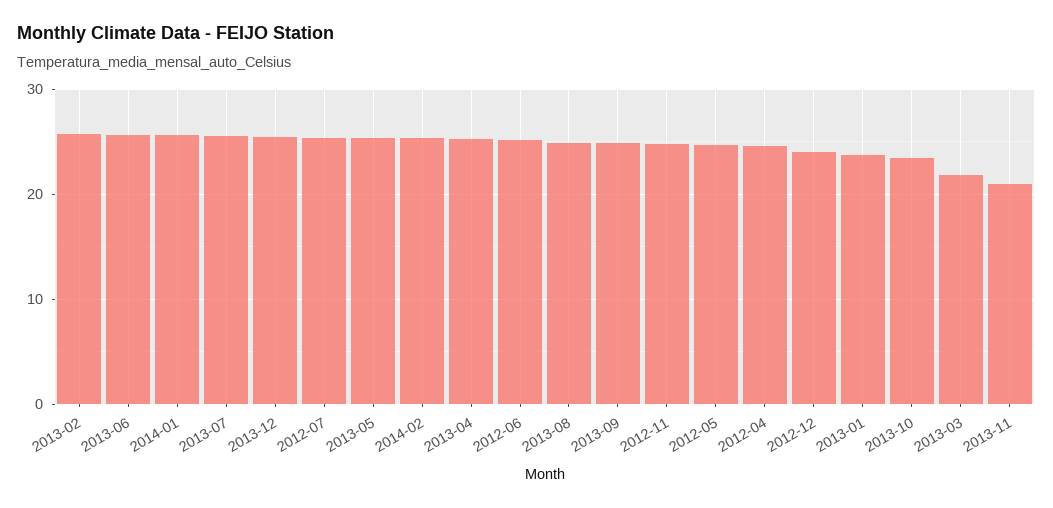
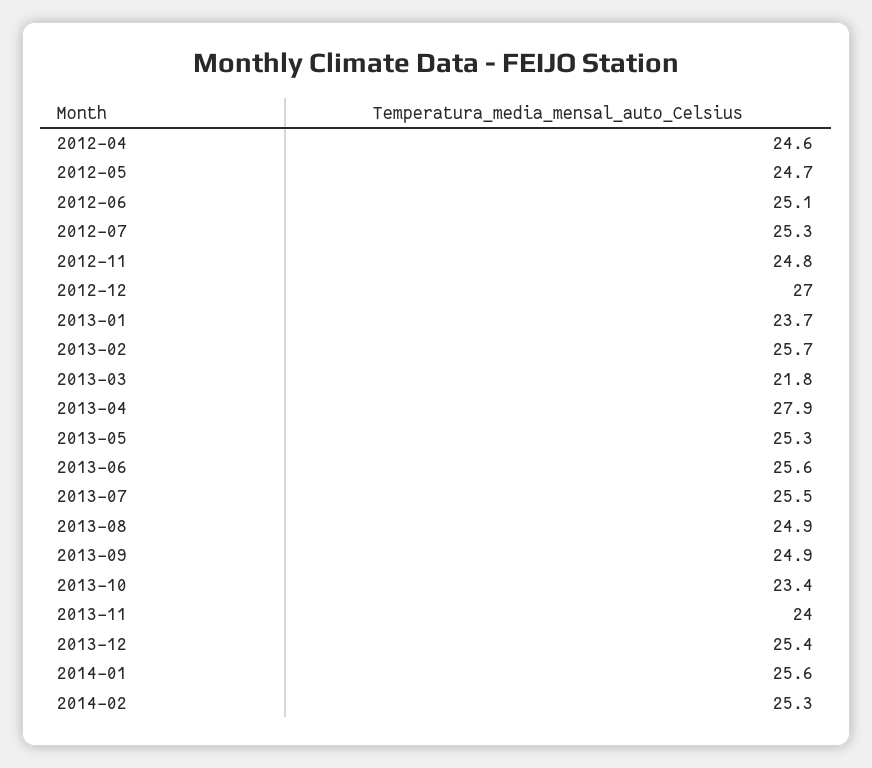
2013-04: 25 -> 27.9
2012-12: 24 -> 27
2013-11: 21 -> 24

